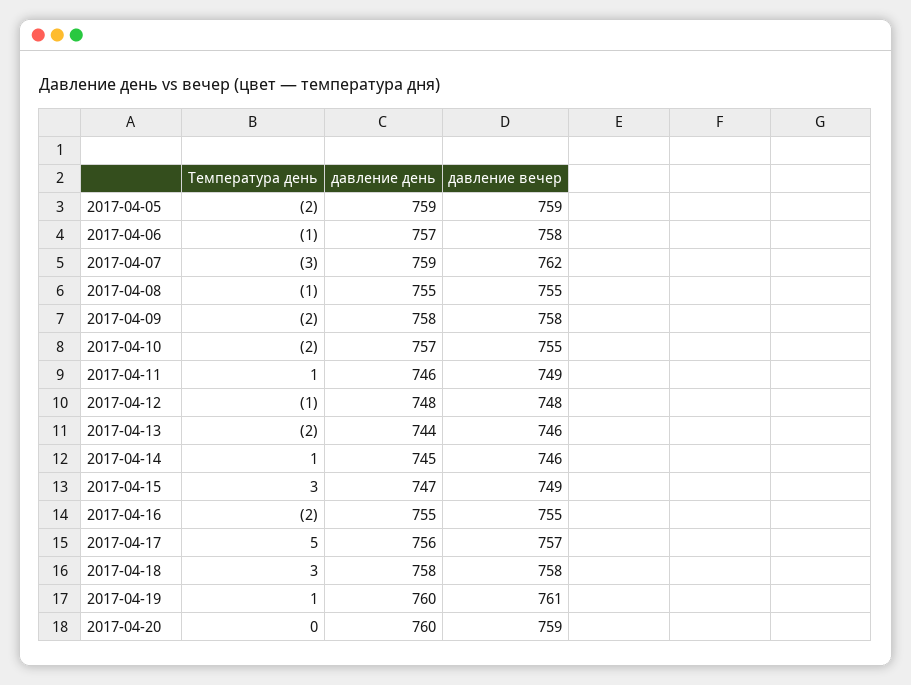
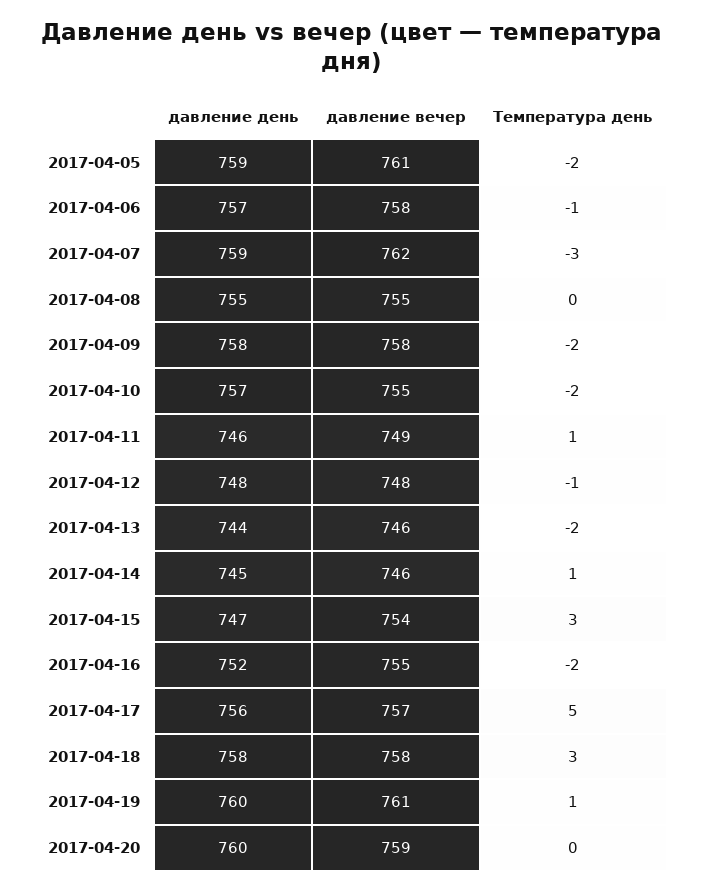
давление вечер, 2017-04-05: 759 -> 761
Температура день, 2017-04-08: -1 -> 0
давление вечер, 2017-04-15: 749 -> 754
давление день, 2017-04-16: 755 -> 752

